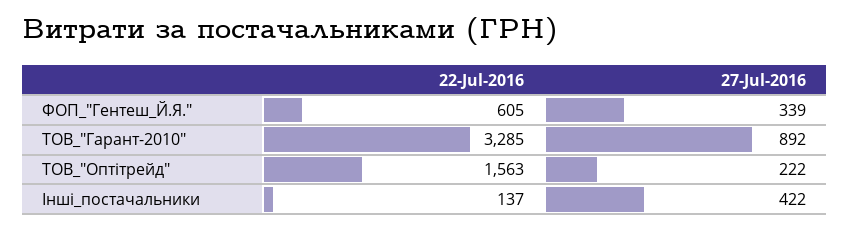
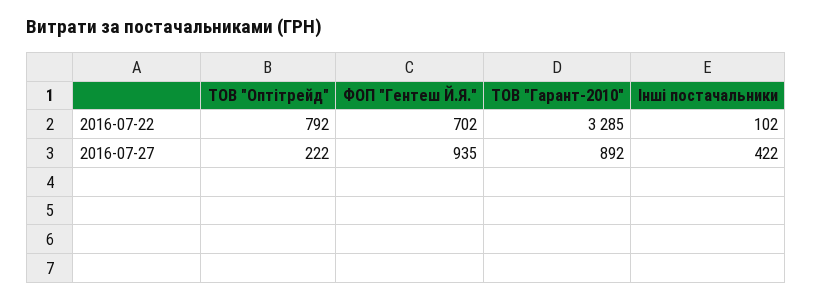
22-Jul-2016, ФОП_"Гентеш_Й.Я.": 605 -> 702
27-Jul-2016, ФОП_"Гентеш_Й.Я.": 339 -> 935
22-Jul-2016, ТОВ_"Оптітрейд": 1563 -> 792
22-Jul-2016, Інші_постачальники: 137 -> 102

